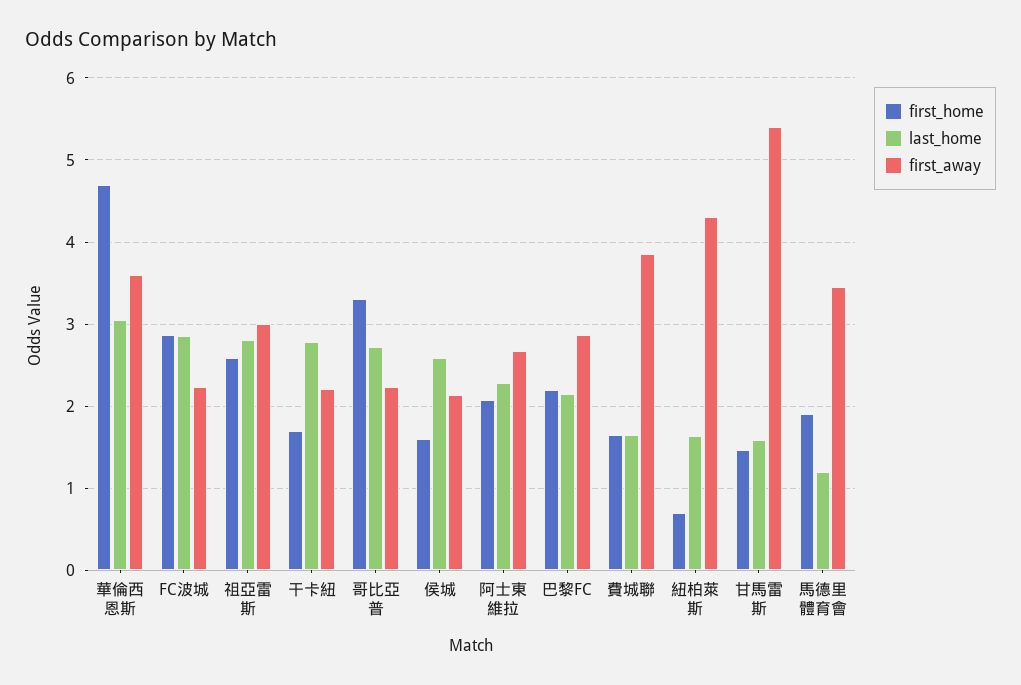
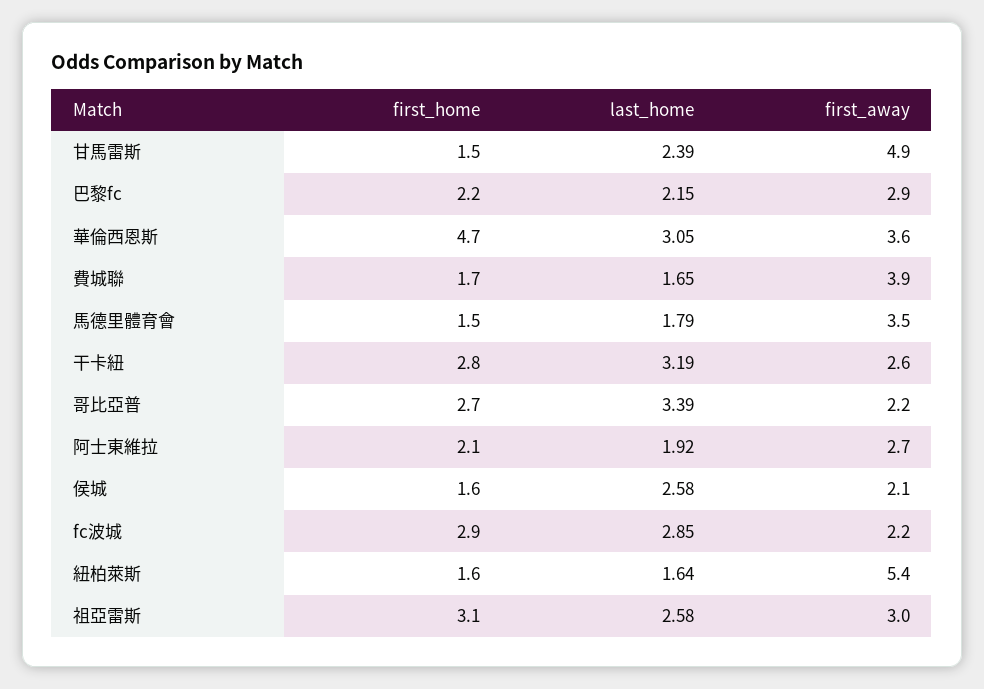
first_home, 祖亞雷斯: 2.6 -> 3.1
last_home, 祖亞雷斯: 2.8 -> 2.58
first_home, 干卡紐: 1.7 -> 2.8
last_home, 干卡紐: 2.8 -> 3.19
first_away, 干卡紐: 2.2 -> 2.6
first_home, 哥比亞普: 3.3 -> 2.7
last_home, 哥比亞普: 2.7 -> 3.39
last_home, 阿士東維拉: 2.3 -> 1.92
first_home, 紐柏萊斯: 0.7 -> 1.6
first_away, 紐柏萊斯: 4.3 -> 5.4
last_home, 甘馬雷斯: 1.6 -> 2.39
first_away, 甘馬雷斯: 5.4 -> 4.9
first_home, 馬德里體育會: 1.9 -> 1.5
last_home, 馬德里體育會: 1.2 -> 1.79

